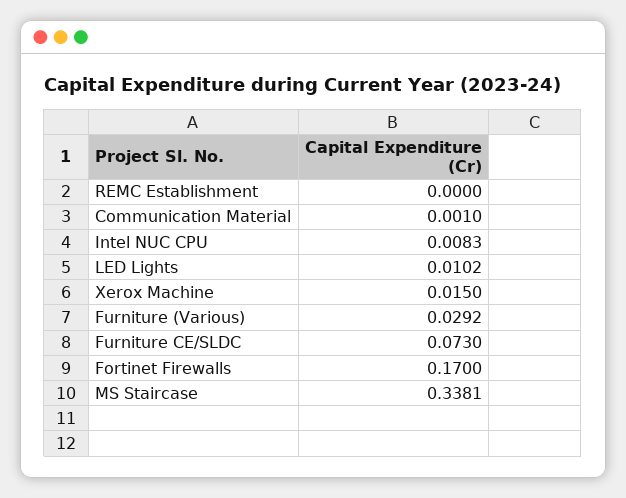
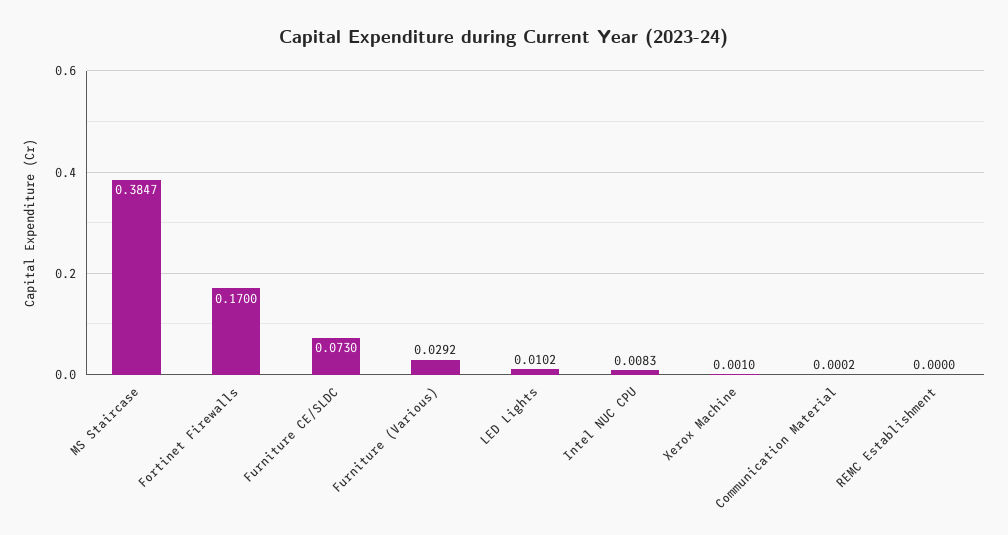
Communication Material: 0.001 -> 0.0002
Xerox Machine: 0.015 -> 0.001
MS Staircase: 0.3381 -> 0.3847

